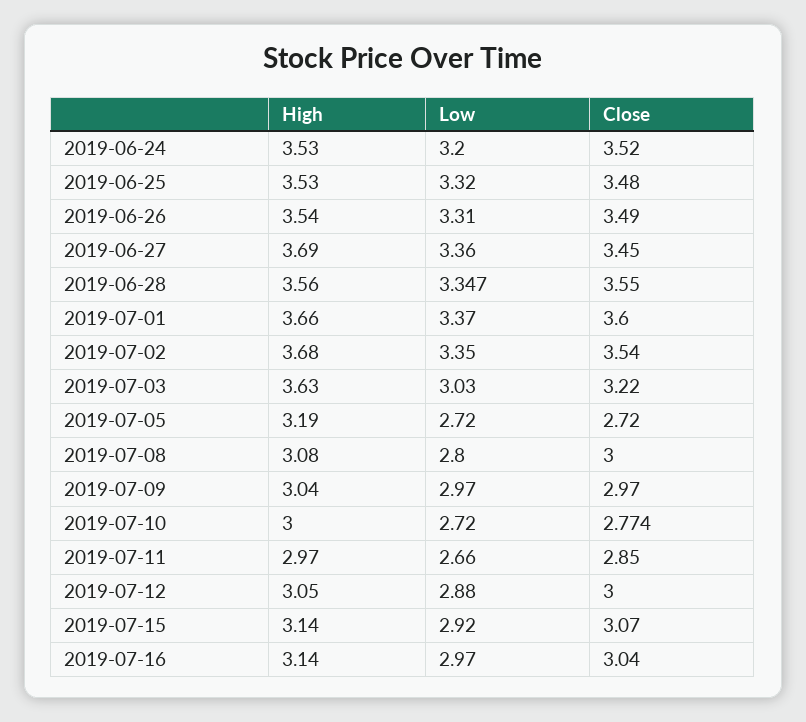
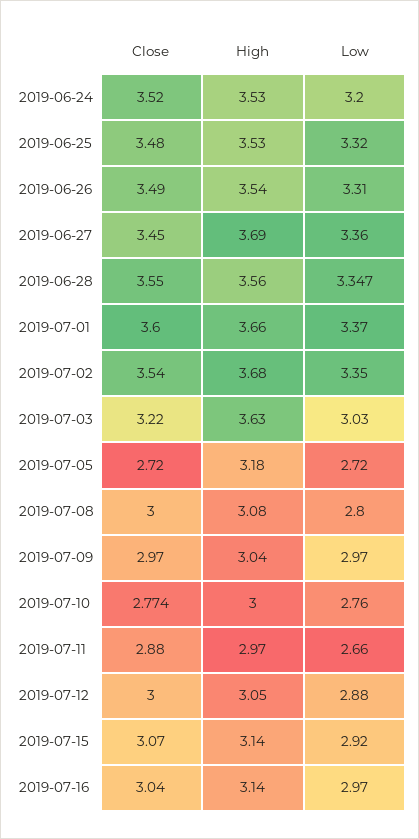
High, 2019-07-05: 3.19 -> 3.18
Low, 2019-07-10: 2.72 -> 2.76
Close, 2019-07-11: 2.85 -> 2.88

